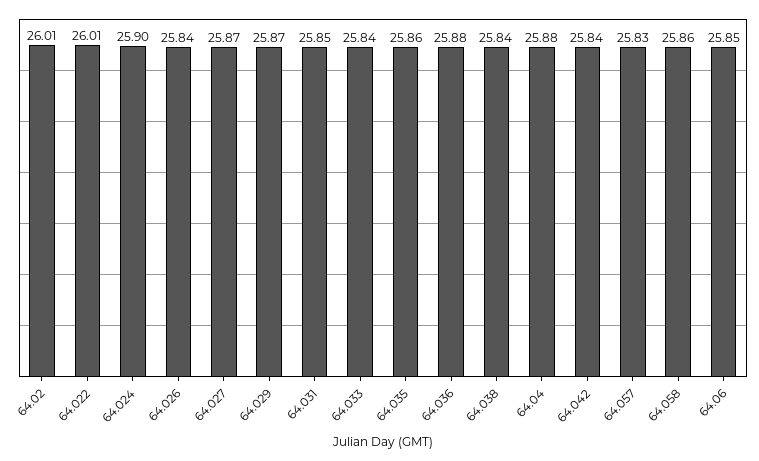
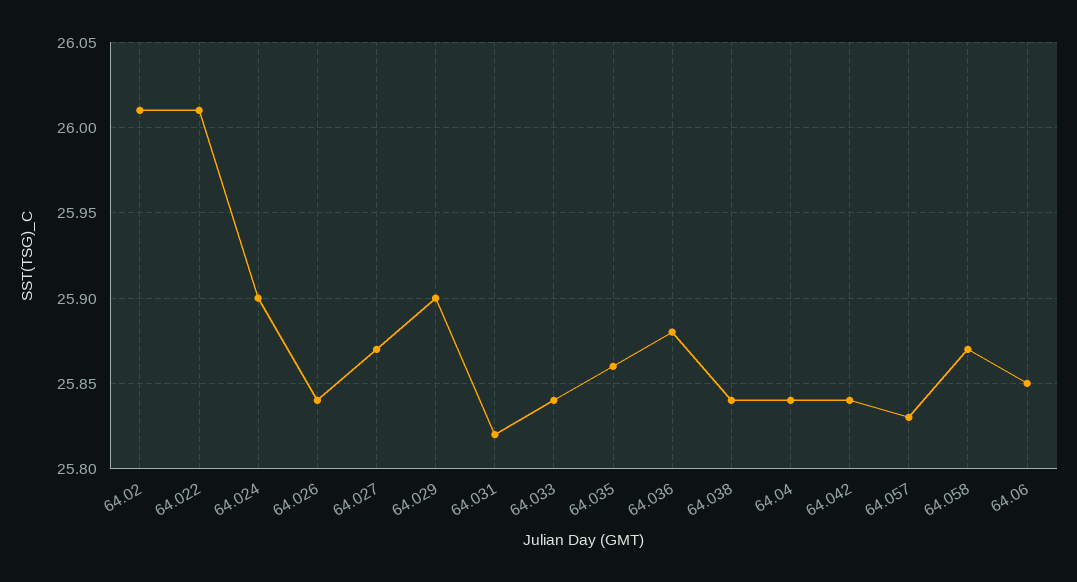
64.029: 25.87 -> 25.9
64.031: 25.85 -> 25.82
64.04: 25.88 -> 25.84
64.058: 25.86 -> 25.87

